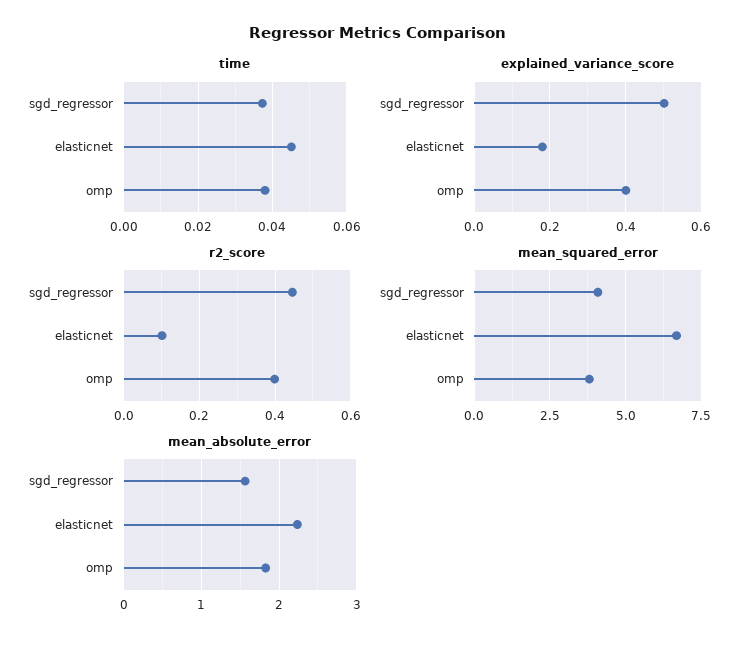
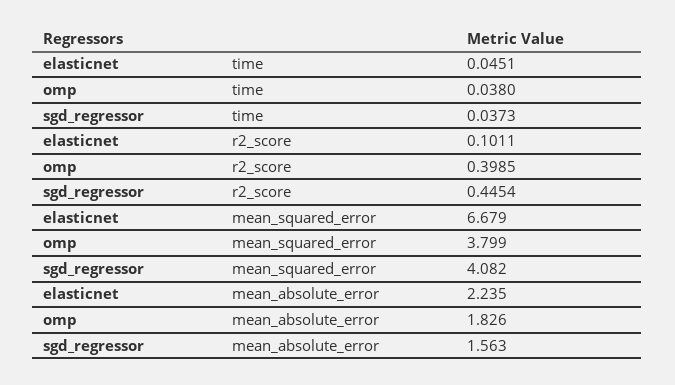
explained_variance_score, sgd_regressor: 0.5 -> none
explained_variance_score, elasticnet: 0.18 -> none
explained_variance_score, omp: 0.4 -> none

